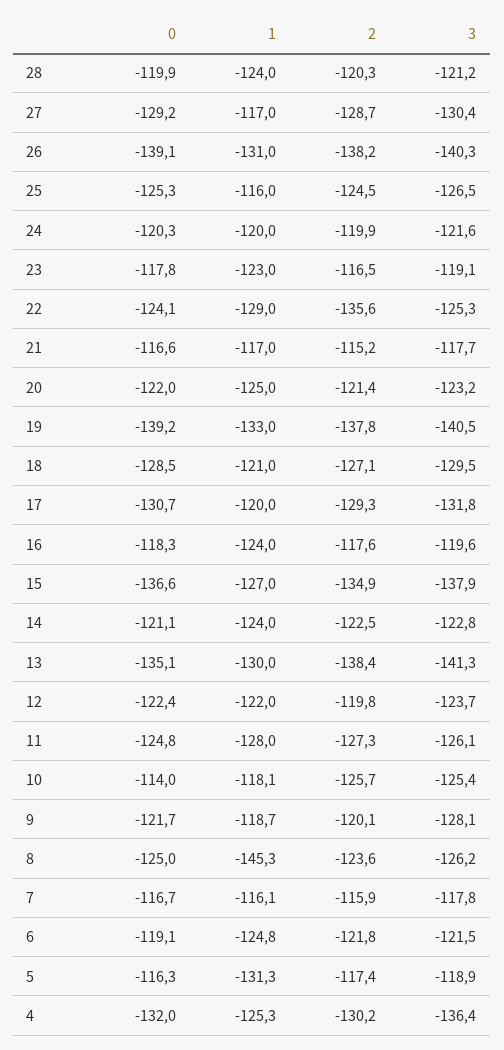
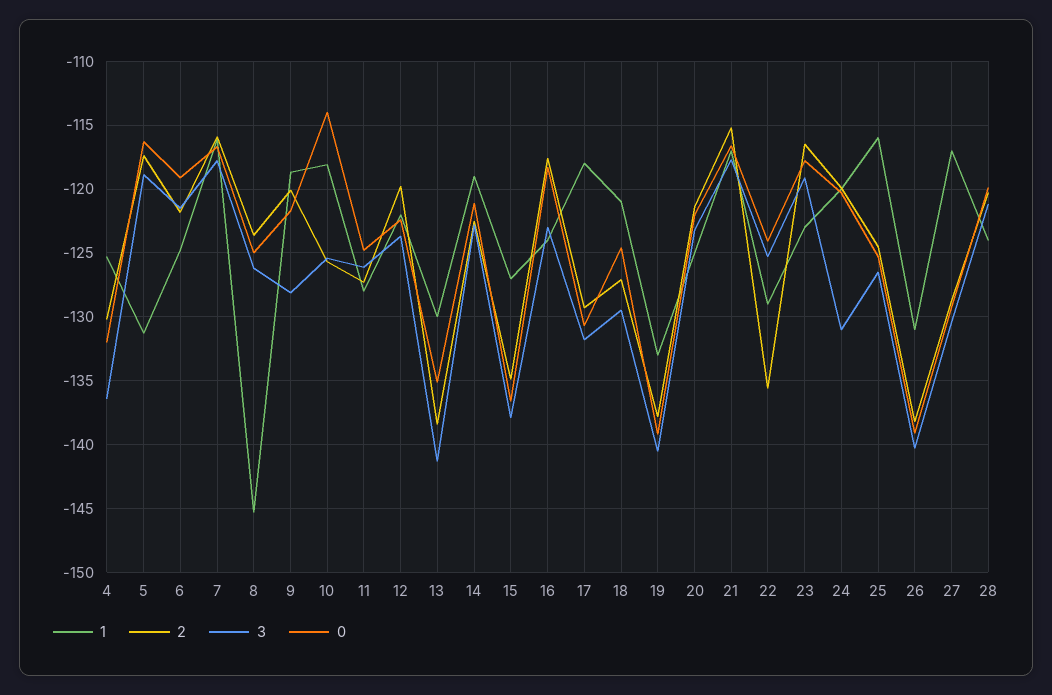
3, 24: -121.6 -> -131
0, 18: -128.5 -> -124.5
1, 17: -120 -> -118
3, 16: -119.6 -> -123
1, 14: -124 -> -119

